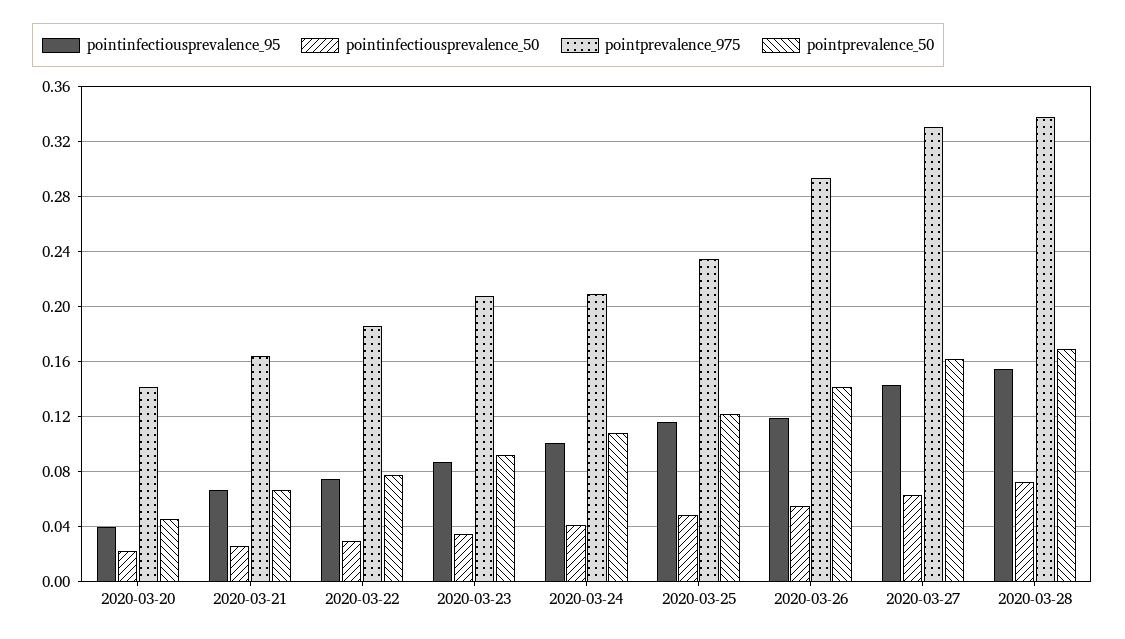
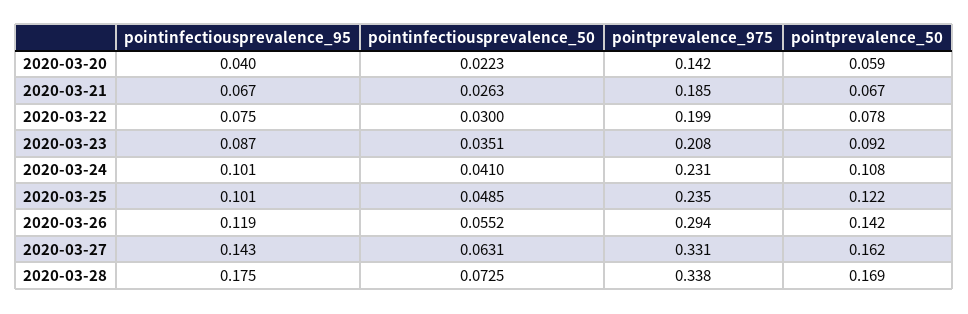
pointprevalence_50, 2020-03-20: 0.045 -> 0.059
pointprevalence_975, 2020-03-21: 0.165 -> 0.185
pointprevalence_975, 2020-03-22: 0.185 -> 0.199
pointprevalence_975, 2020-03-24: 0.21 -> 0.231
pointinfectiousprevalence_95, 2020-03-25: 0.115 -> 0.101
pointinfectiousprevalence_95, 2020-03-28: 0.155 -> 0.175

